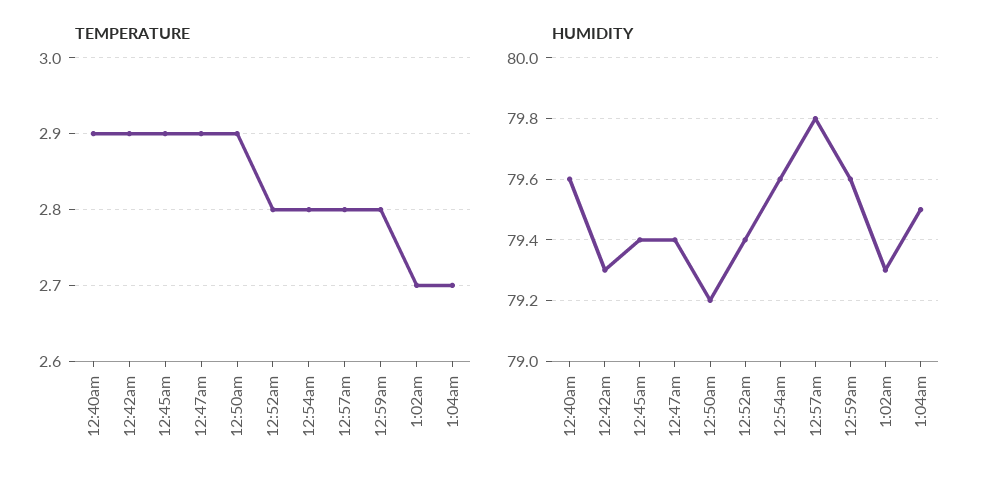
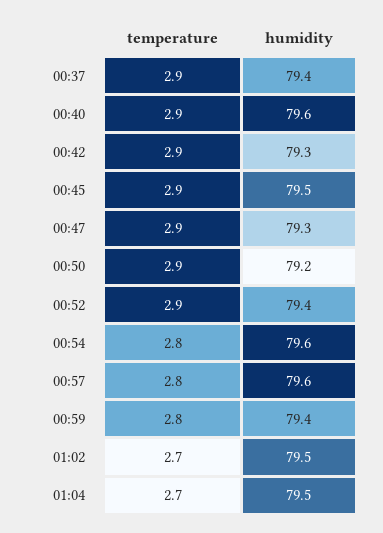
TEMPERATURE, 12:52am: 2.8 -> 2.9
HUMIDITY, 12:45am: 79.4 -> 79.5
HUMIDITY, 12:47am: 79.4 -> 79.3
HUMIDITY, 12:57am: 79.8 -> 79.6
HUMIDITY, 12:59am: 79.6 -> 79.4
HUMIDITY, 1:02am: 79.3 -> 79.5
TEMPERATURE, 00:37: none -> 2.9
HUMIDITY, 00:37: none -> 79.4

